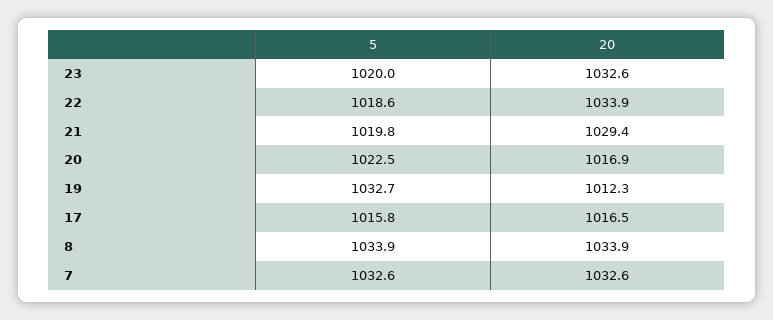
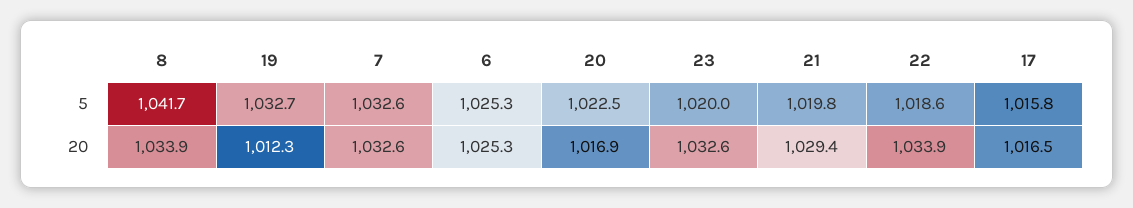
5, 8: 1033.9 -> 1041.7
5, 6: none -> 1025.3
20, 6: none -> 1025.3

